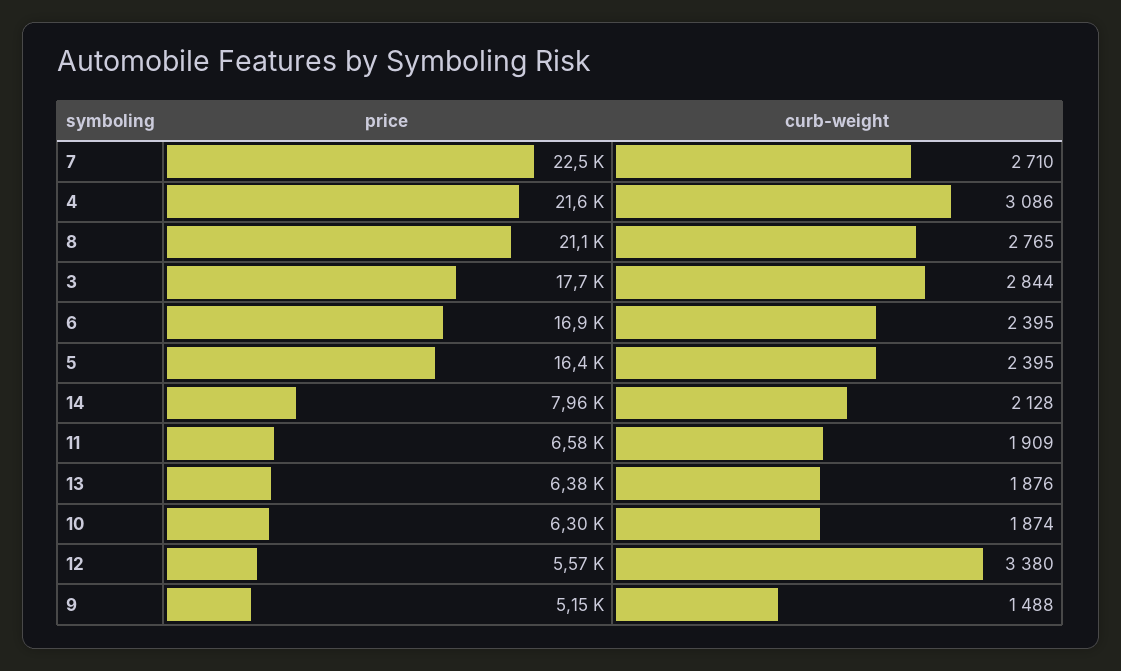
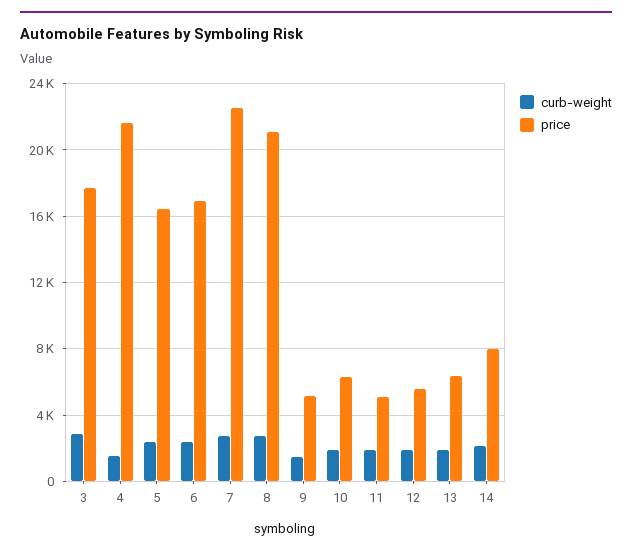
curb-weight, 4: 3086 -> 1500
price, 11: 6580 -> 5000
curb-weight, 12: 3380 -> 2000

